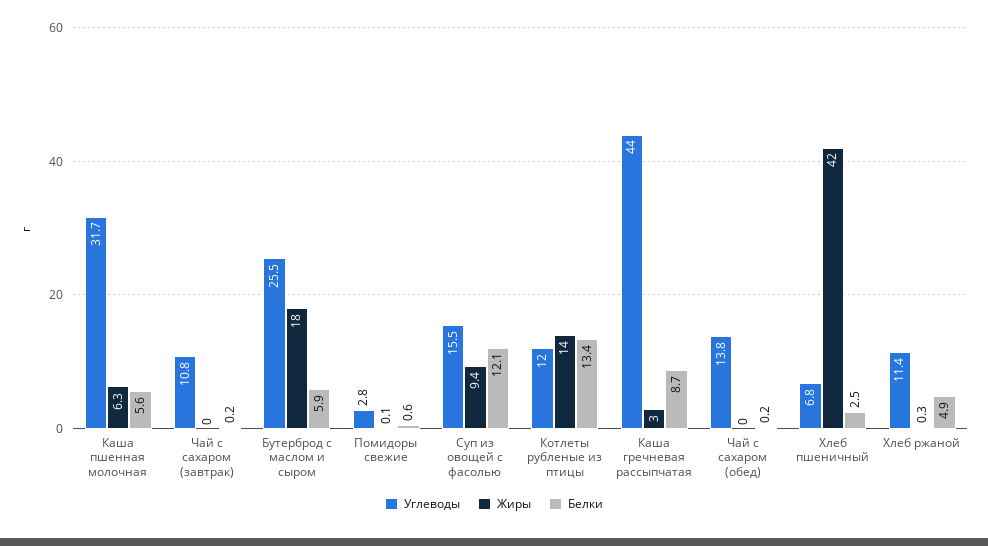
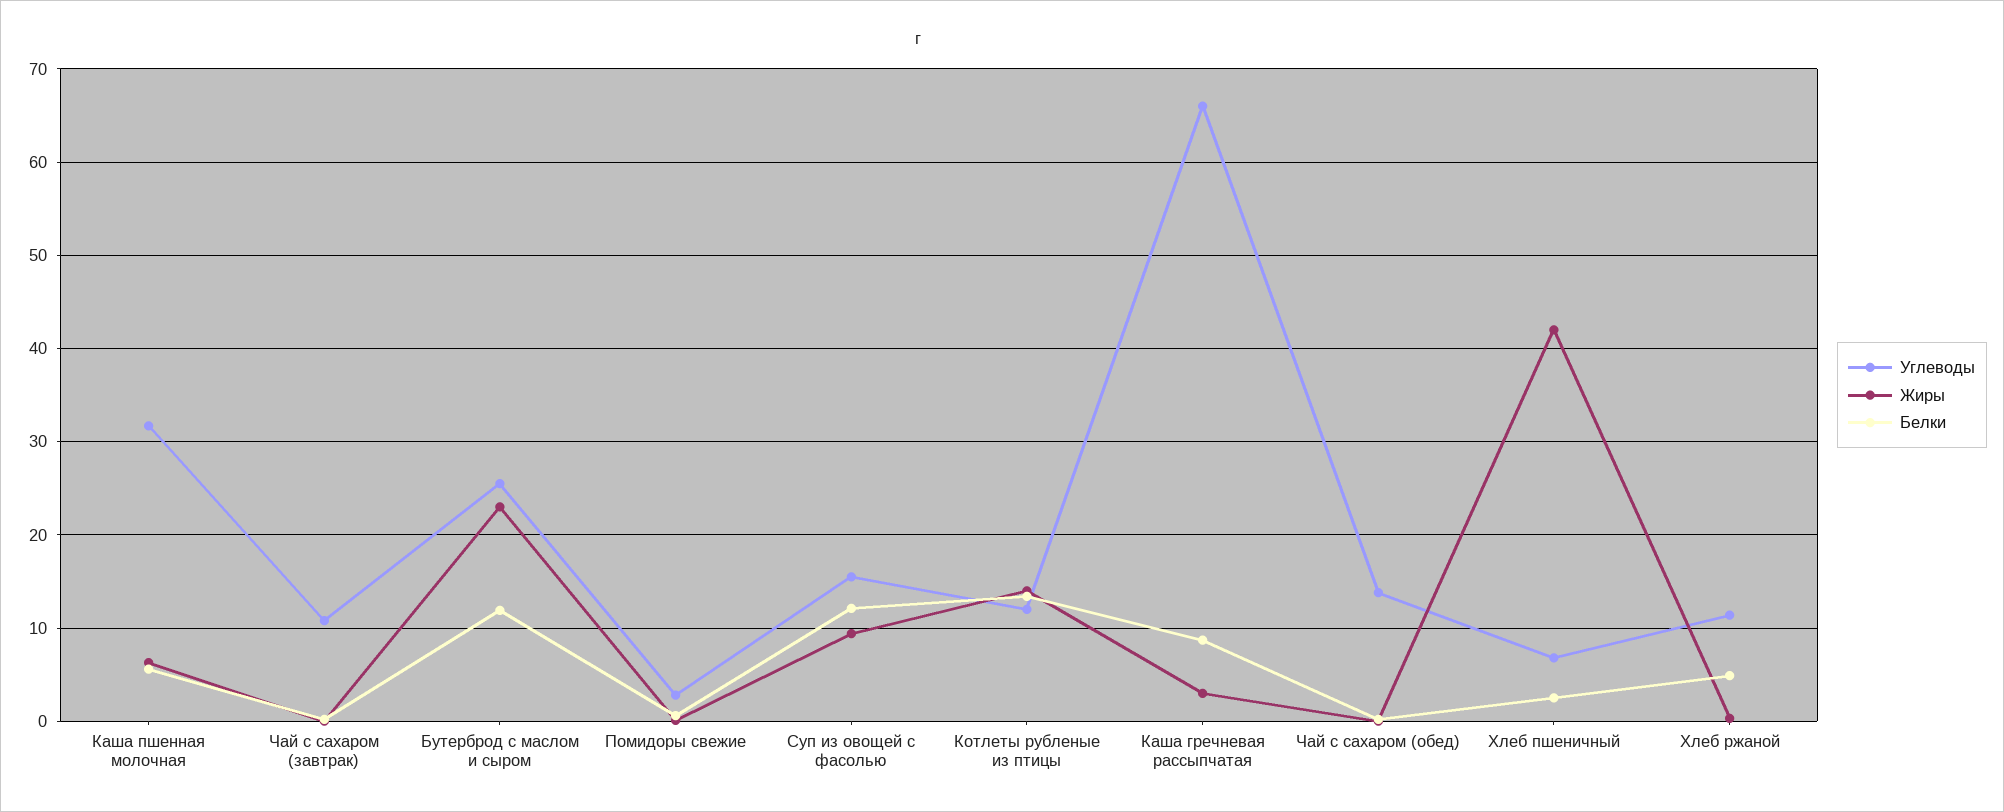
Жиры, Бутерброд с маслом и сыром: 18 -> 23
Белки, Бутерброд с маслом и сыром: 5.9 -> 12
Углеводы, Каша гречневая рассыпчатая: 44 -> 66

